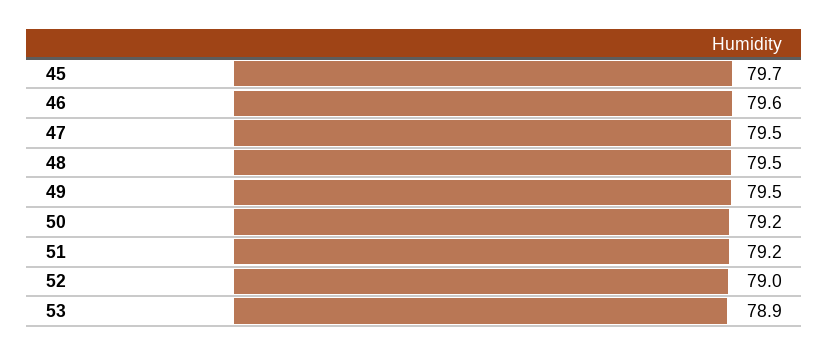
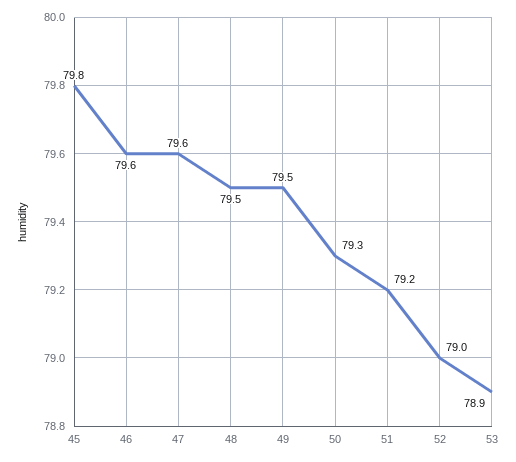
45: 79.7 -> 79.8
47: 79.5 -> 79.6
50: 79.2 -> 79.3

